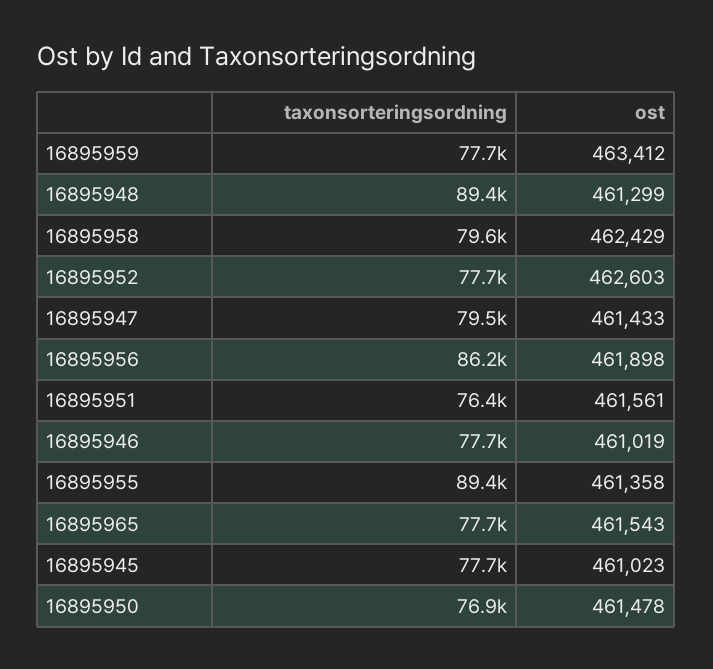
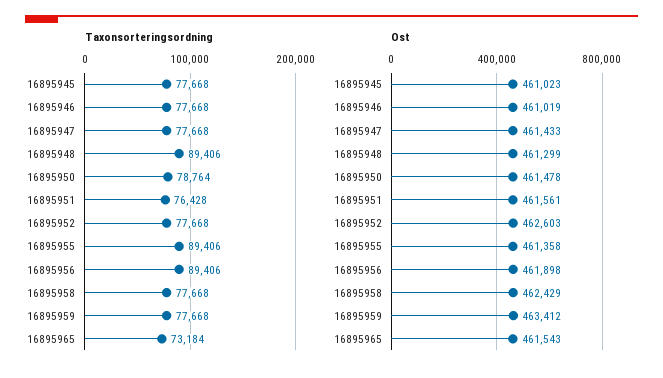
taxonsorteringsordning, 16895958: 79600 -> 77668
taxonsorteringsordning, 16895947: 79500 -> 77668
taxonsorteringsordning, 16895956: 86200 -> 89406
taxonsorteringsordning, 16895965: 77700 -> 73184
taxonsorteringsordning, 16895950: 76900 -> 78764

